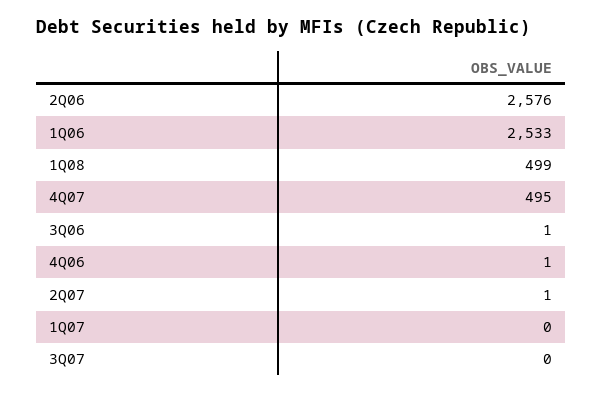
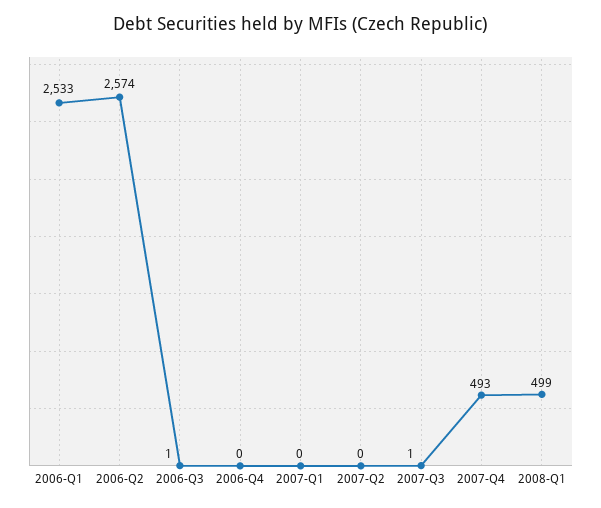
2Q06: 2576 -> 2574
4Q07: 495 -> 493
4Q06: 1 -> 0
2Q07: 1 -> 0
3Q07: 0 -> 1

